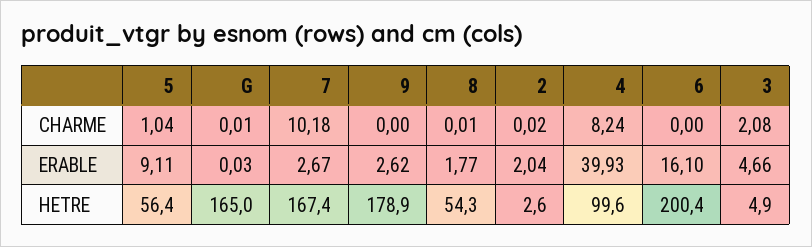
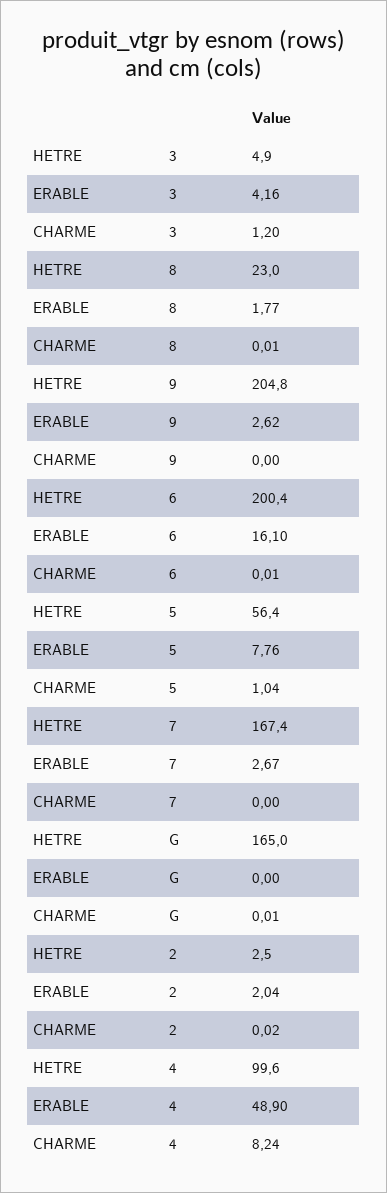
7, CHARME: 10.18 -> 0
6, CHARME: 0 -> 0.01
3, CHARME: 2.08 -> 1.2
5, ERABLE: 9.11 -> 7.76
G, ERABLE: 0.03 -> 0
4, ERABLE: 39.93 -> 48.9
3, ERABLE: 4.66 -> 4.16
9, HETRE: 178.9 -> 204.8
8, HETRE: 54.3 -> 23
2, HETRE: 2.6 -> 2.5

